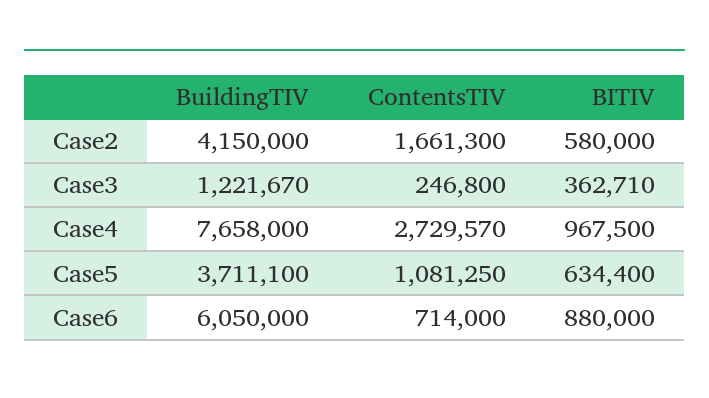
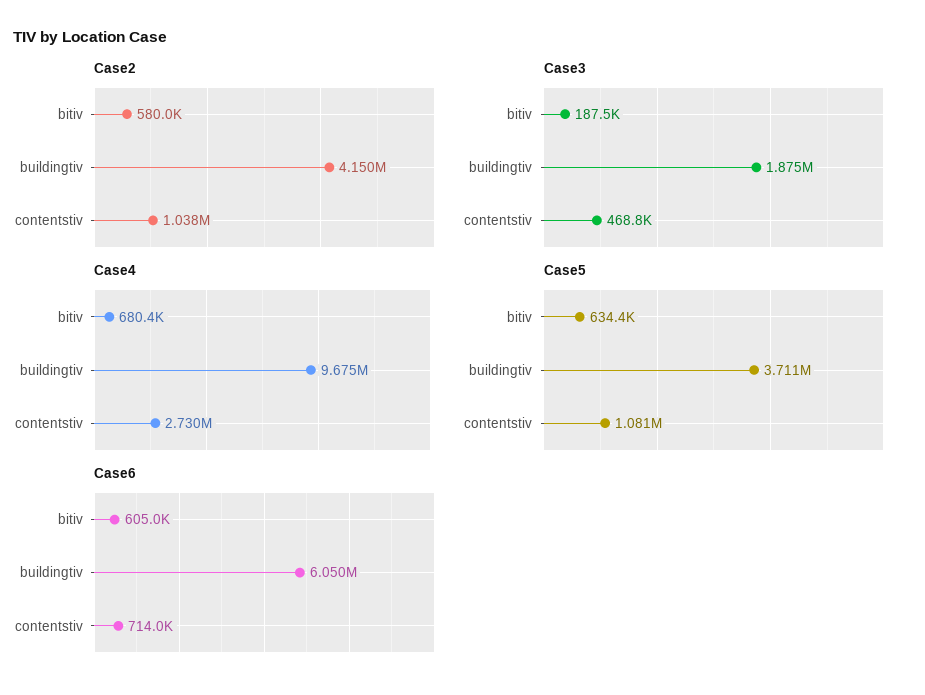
Case2, ContentsTIV: 1661300 -> 1038000
Case3, BuildingTIV: 1221670 -> 1875000
Case3, ContentsTIV: 246800 -> 468800
Case3, BITIV: 362710 -> 187500
Case4, BuildingTIV: 7658000 -> 9675000
Case4, BITIV: 967500 -> 680400
Case6, BITIV: 880000 -> 605000

